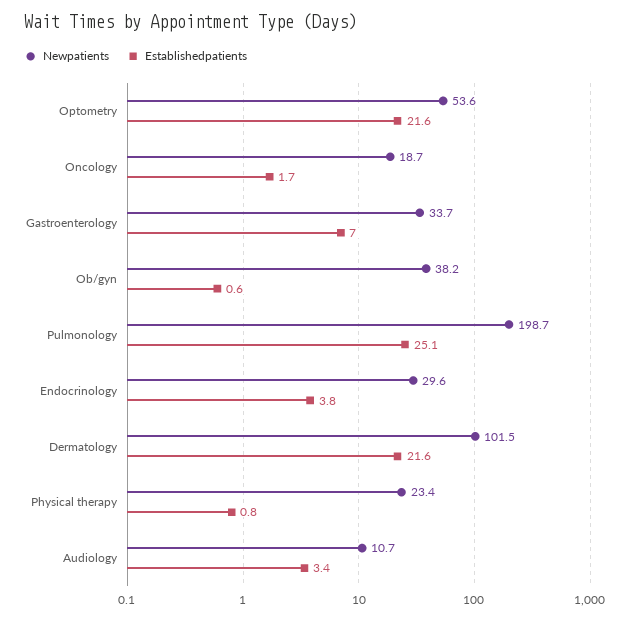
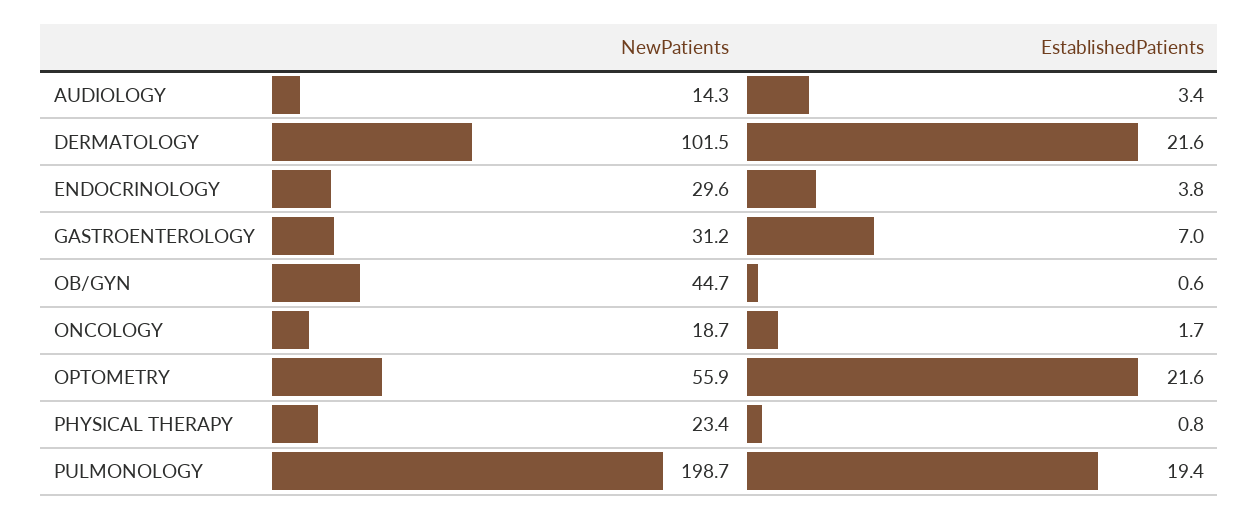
Newpatients, Optometry: 53.6 -> 55.9
Newpatients, Gastroenterology: 33.7 -> 31.2
Newpatients, Ob/gyn: 38.2 -> 44.7
Establishedpatients, Pulmonology: 25.1 -> 19.4
Newpatients, Audiology: 10.7 -> 14.3

